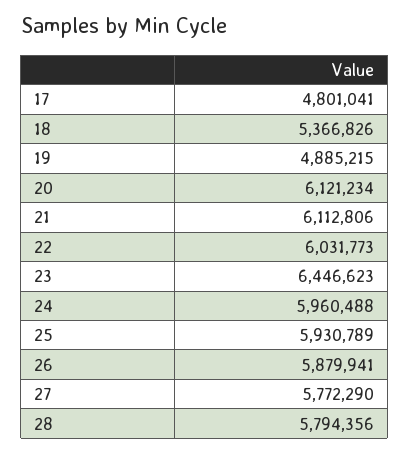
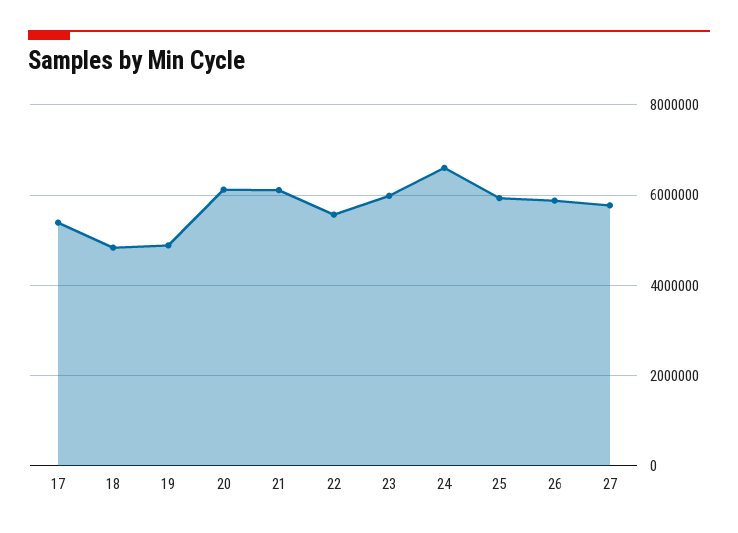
17: 4801041 -> 5400000
18: 5366826 -> 4800000
22: 6031773 -> 5600000
23: 6446623 -> 6000000
24: 5960488 -> 6600000
28: 5794356 -> none

